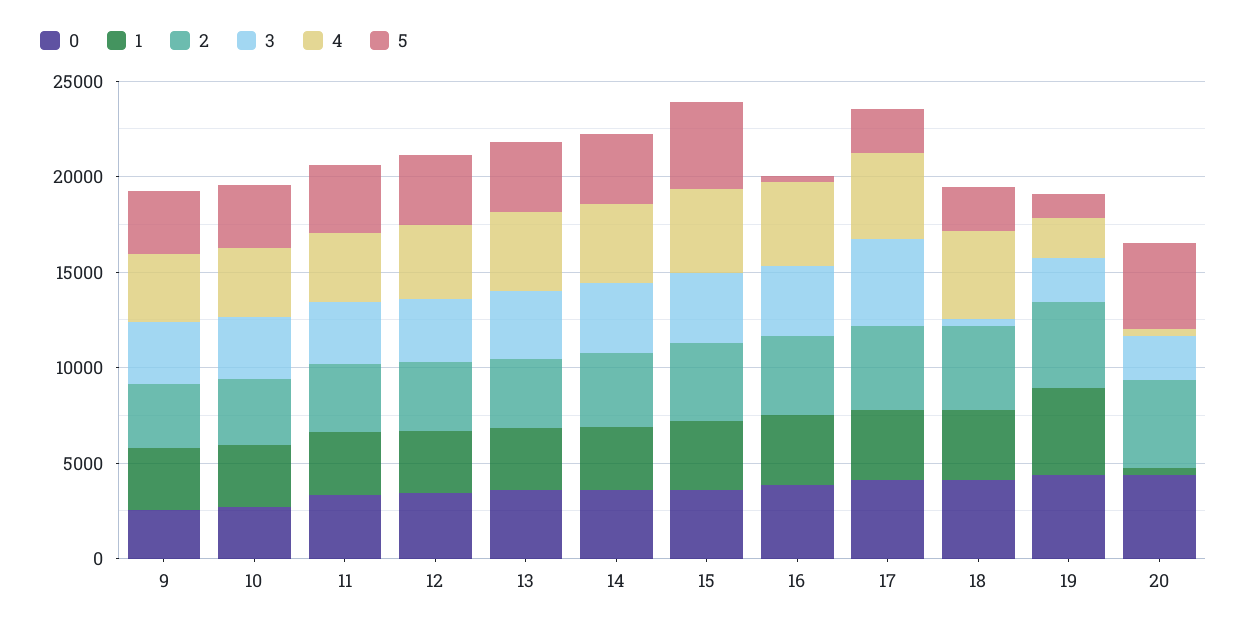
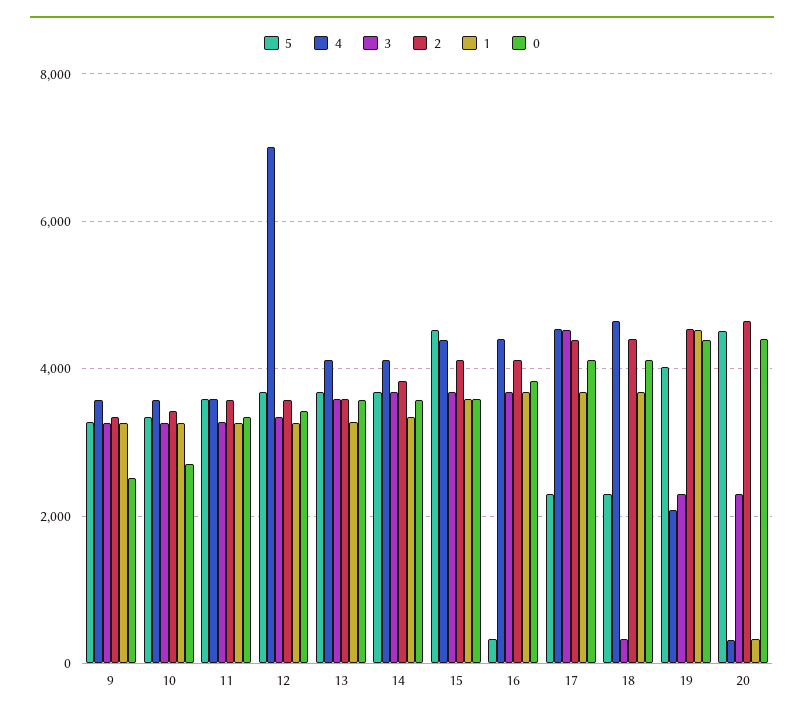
4, 12: 4000 -> 7000
5, 19: 1000 -> 4000

